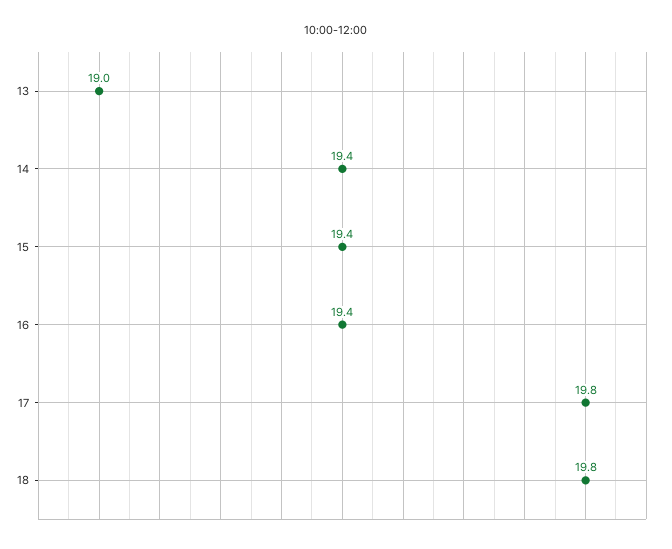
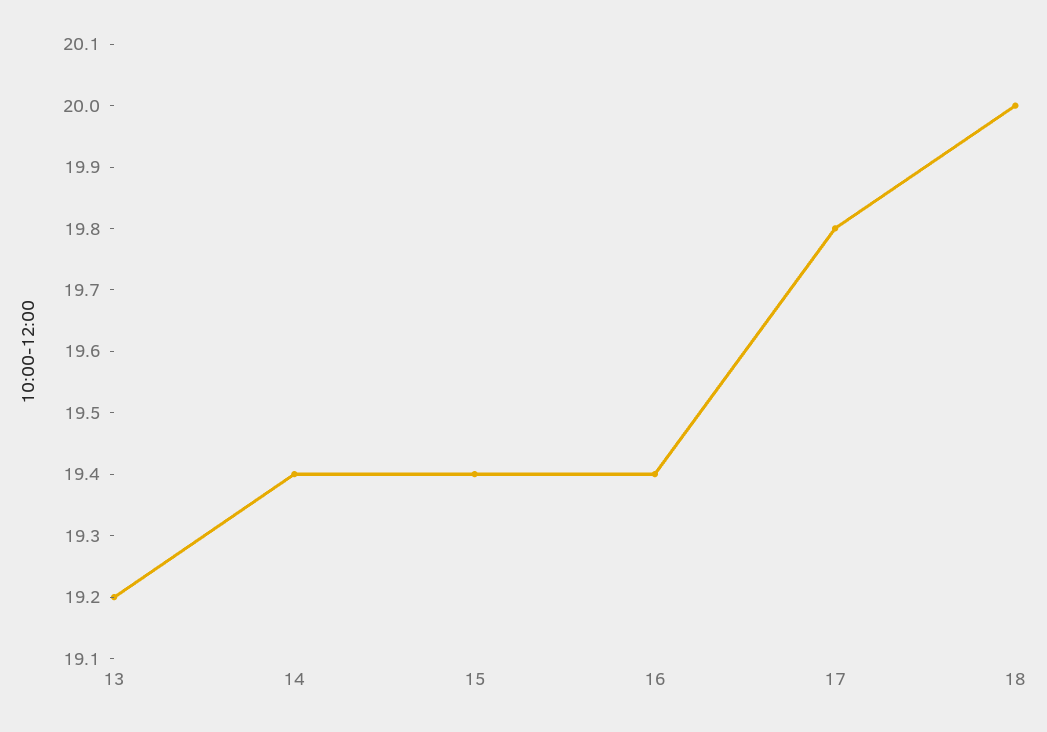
13: 19 -> 19.2
18: 19.8 -> 20

